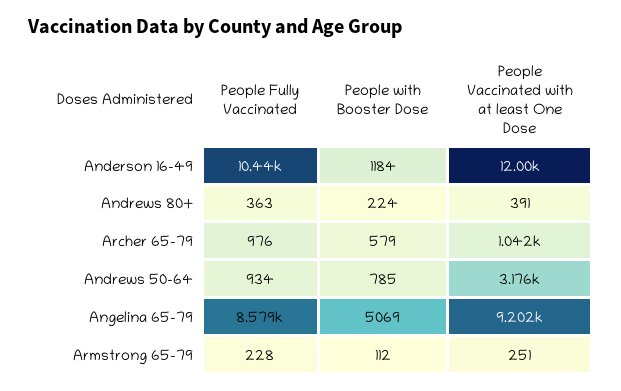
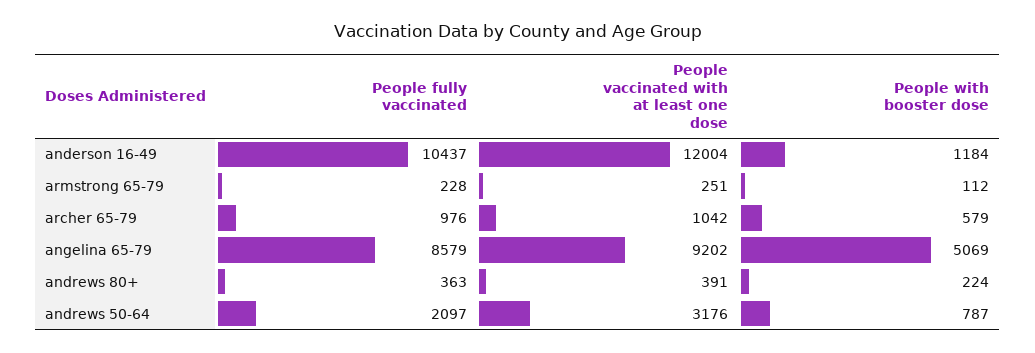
People Fully Vaccinated, Andrews 50-64: 934 -> 2097
People with Booster Dose, Andrews 50-64: 785 -> 787

